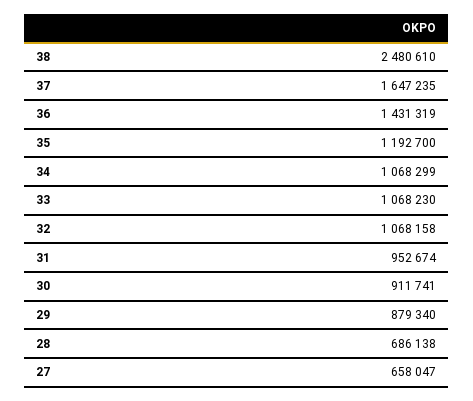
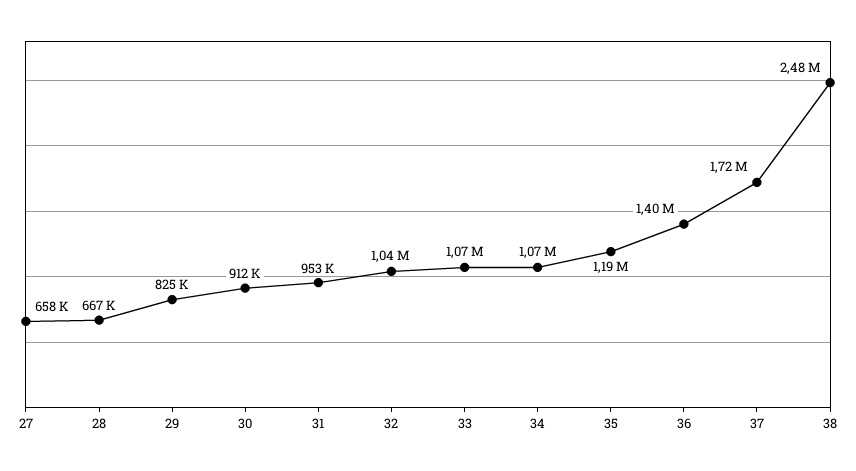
37: 1647235 -> 1720000
36: 1431319 -> 1400000
32: 1068158 -> 1040000
29: 879340 -> 825000
28: 686138 -> 667000

